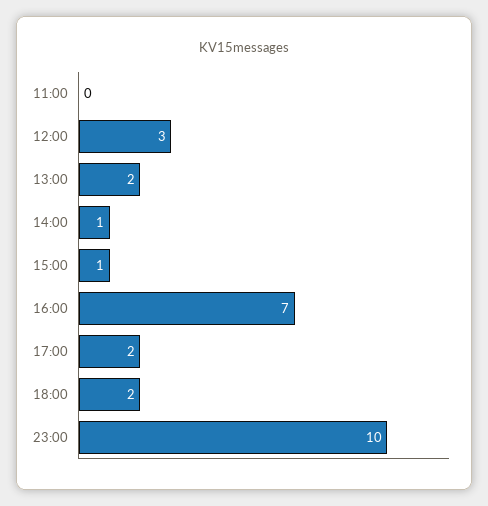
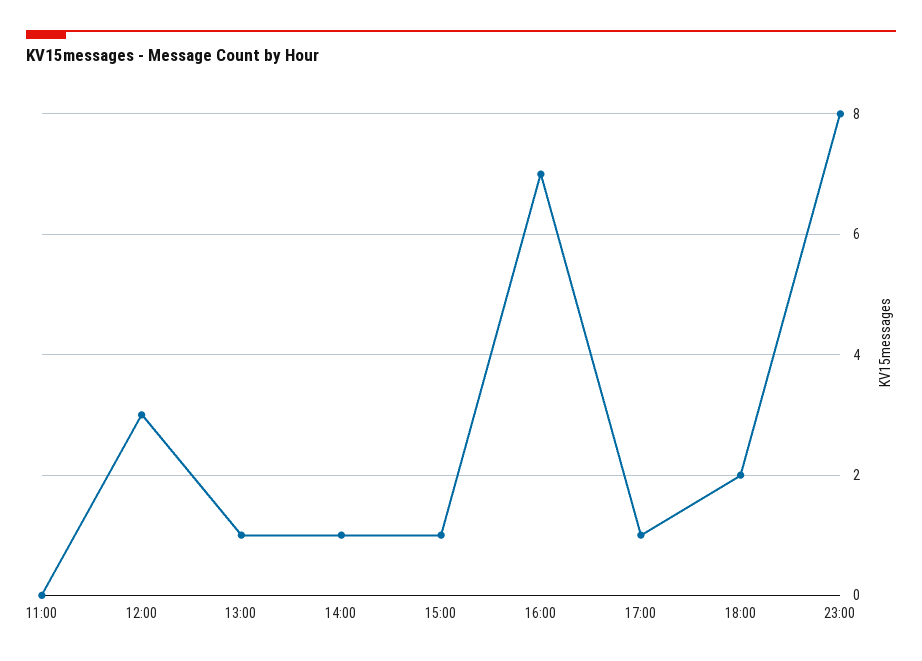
13:00: 2 -> 1
17:00: 2 -> 1
23:00: 10 -> 8

